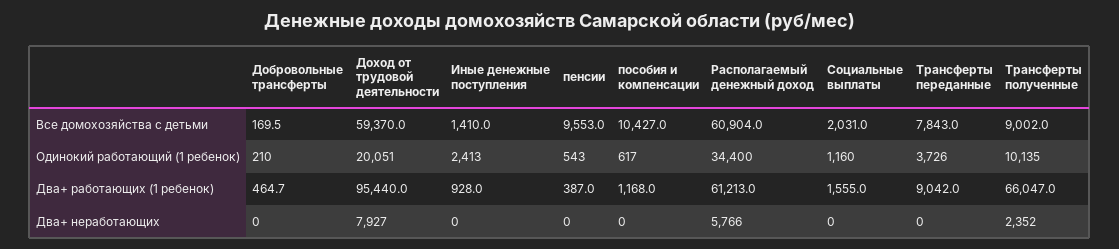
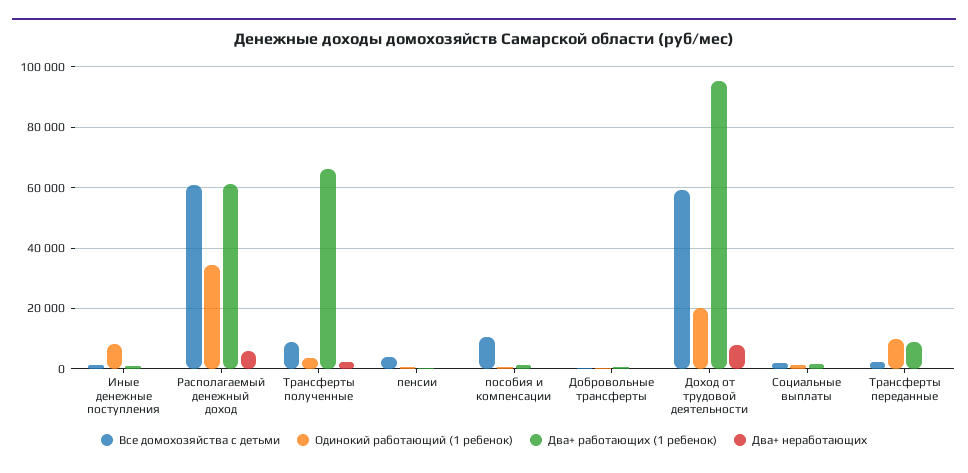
Все домохозяйства с детьми, пенсии: 9553 -> 4000
Все домохозяйства с детьми, Трансферты переданные: 7843 -> 2000
Одинокий работающий (1 ребенок), Иные денежные поступления: 2413 -> 8000
Одинокий работающий (1 ребенок), Трансферты переданные: 3726 -> 10000
Одинокий работающий (1 ребенок), Трансферты полученные: 10135 -> 4000

